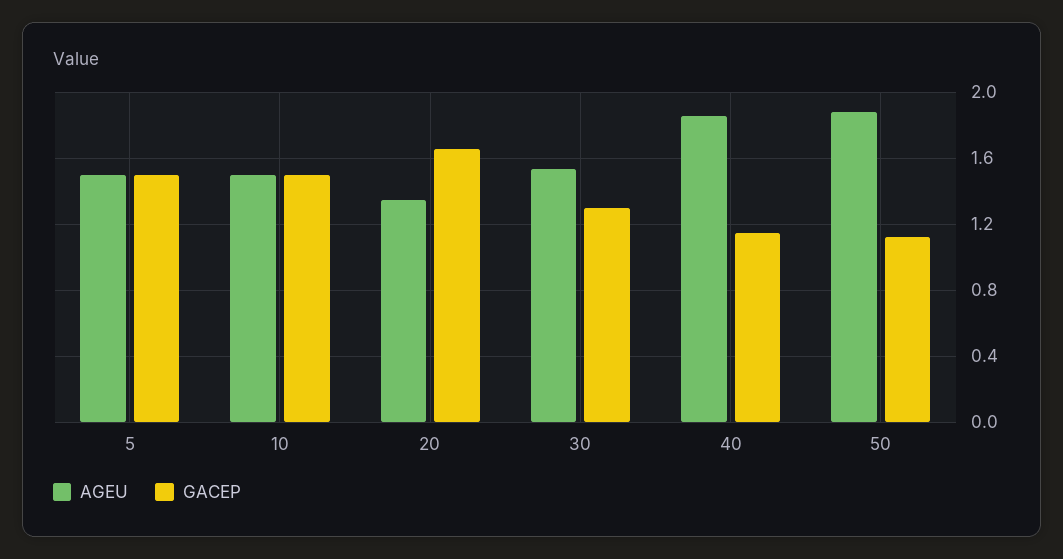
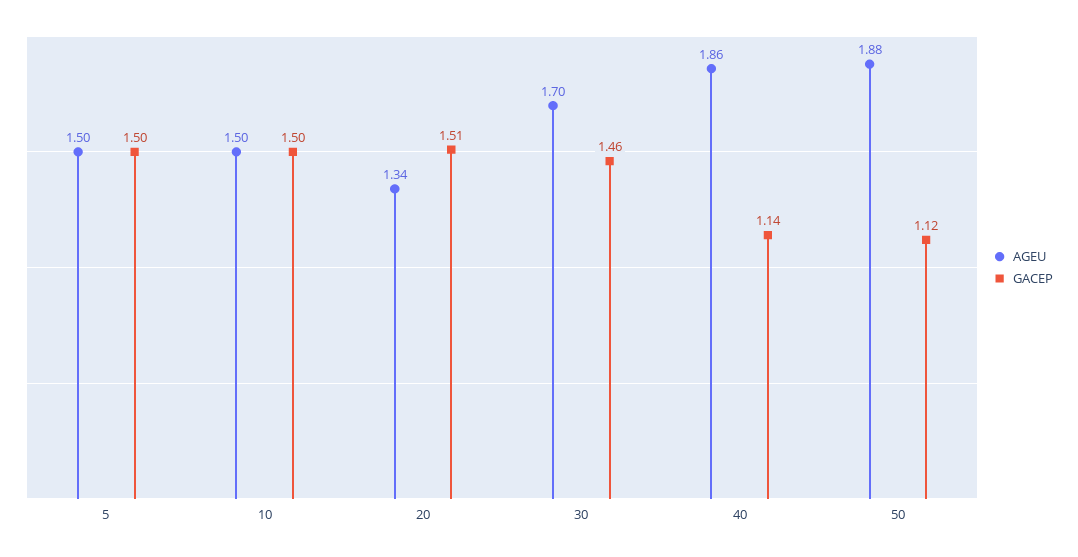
GACEP, 20: 1.65 -> 1.51
AGEU, 30: 1.55 -> 1.7
GACEP, 30: 1.3 -> 1.46

